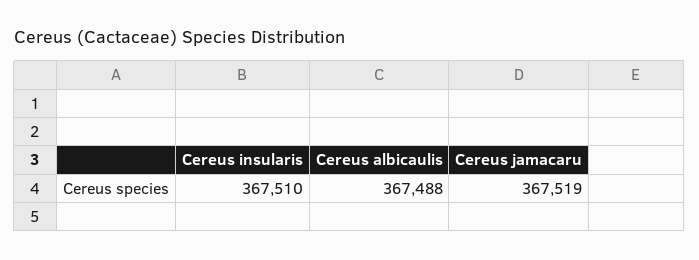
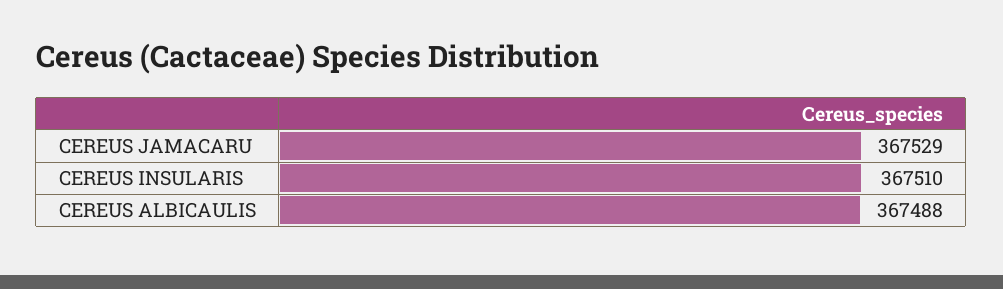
Cereus jamacaru: 367519 -> 367529

